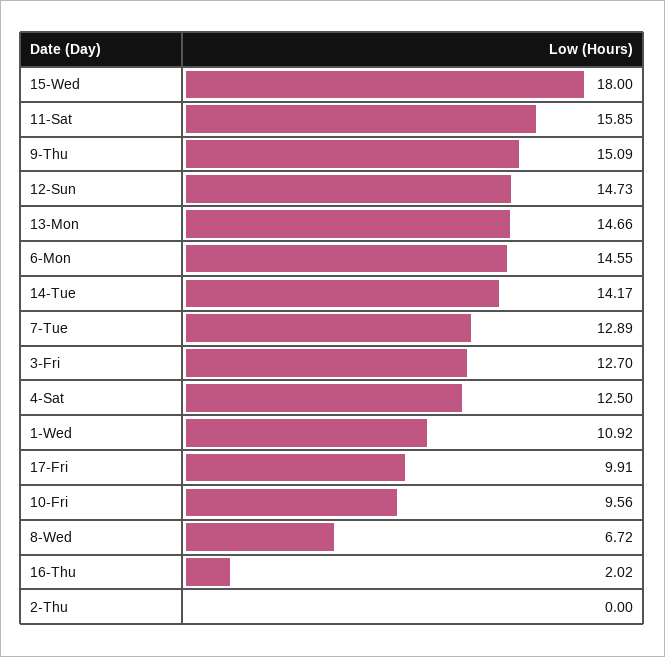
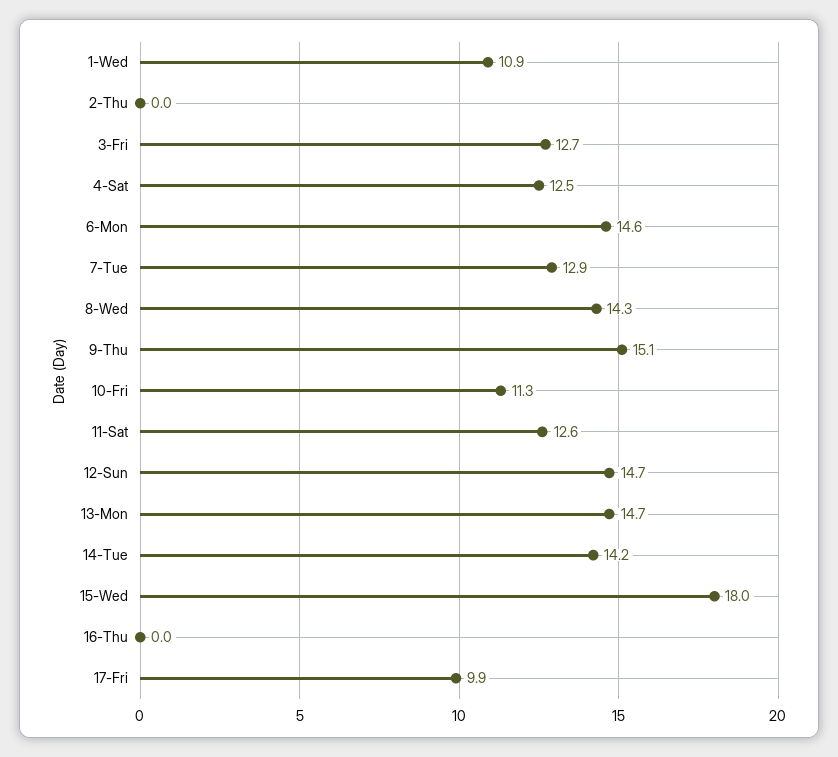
11-Sat: 15.85 -> 12.6
10-Fri: 9.56 -> 11.3
8-Wed: 6.72 -> 14.3
16-Thu: 2.02 -> 0

